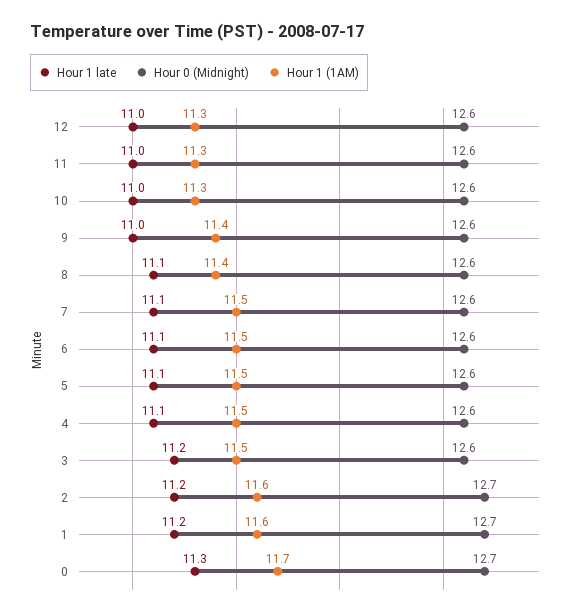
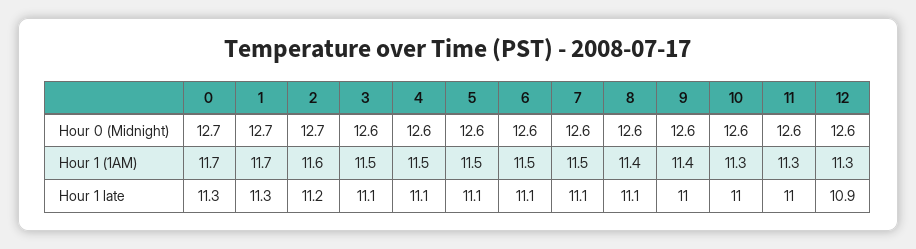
Hour 1 late, 12: 11 -> 10.9
Hour 1 late, 3: 11.2 -> 11.1
Hour 1 late, 1: 11.2 -> 11.3
Hour 1 (1AM), 1: 11.6 -> 11.7

